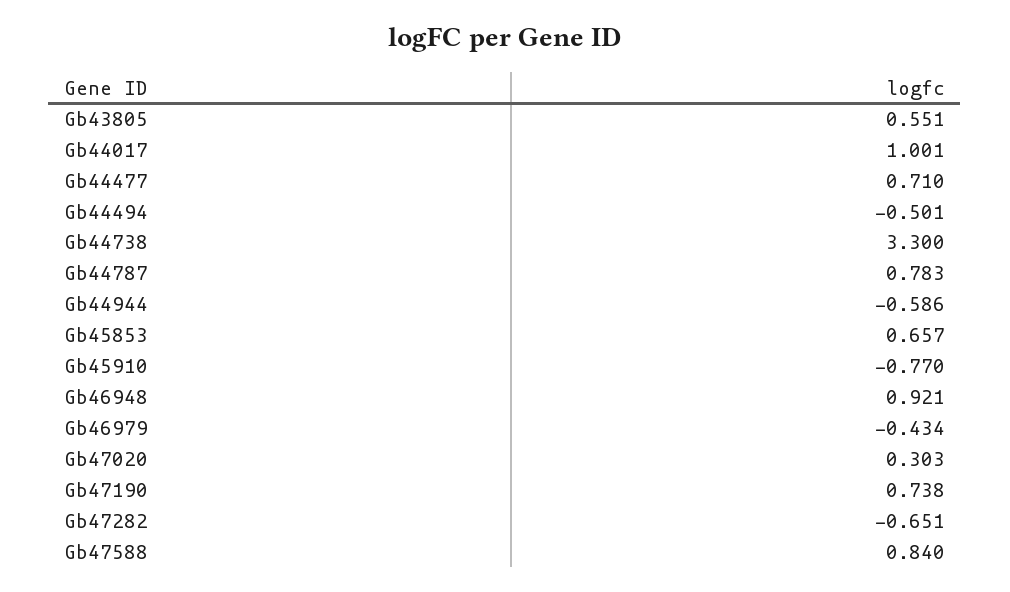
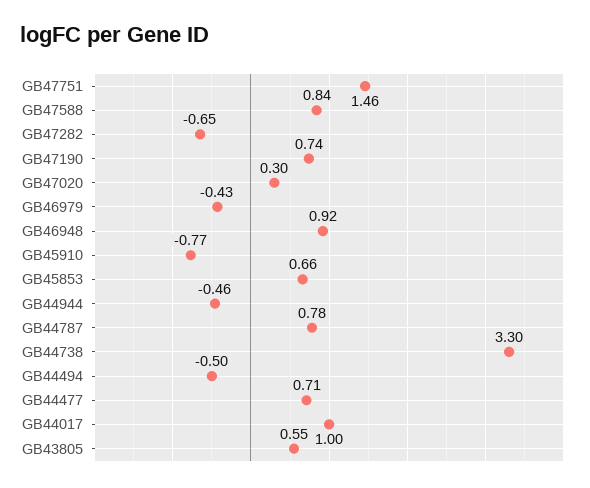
Gb44944: -0.586 -> -0.46
GB47751: none -> 1.46

